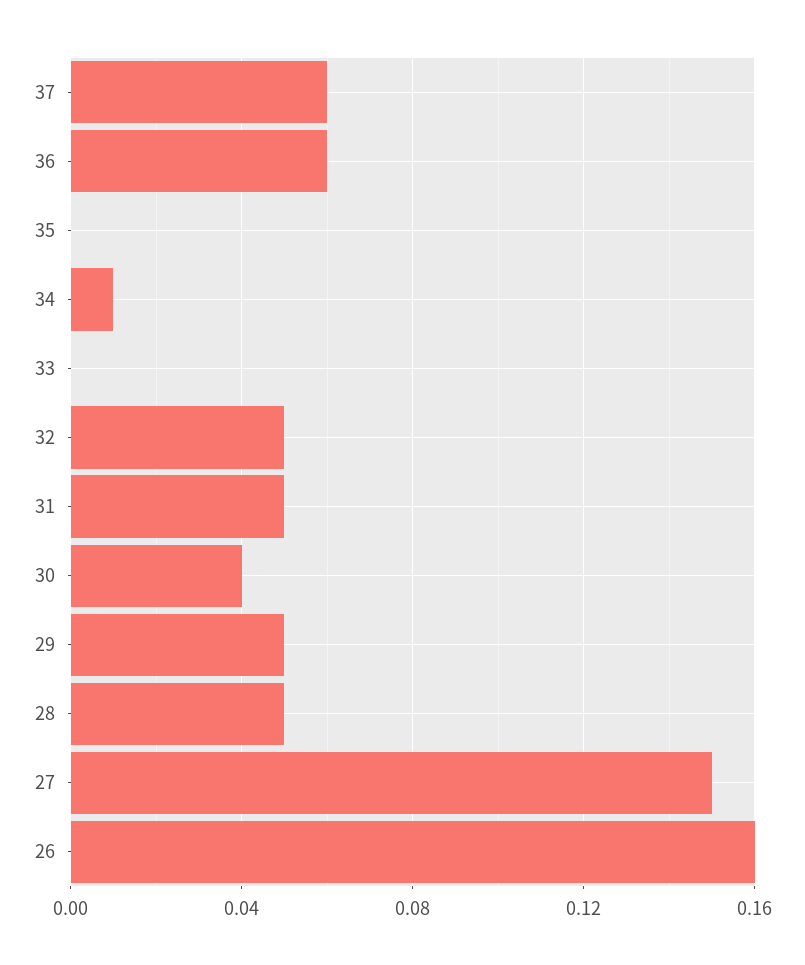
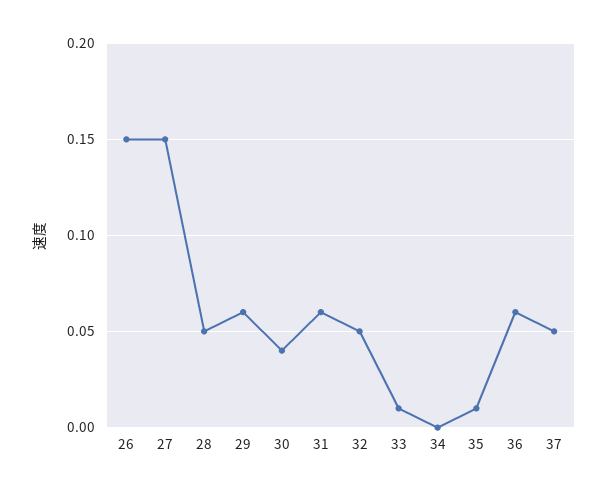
37: 0.06 -> 0.05
35: 0 -> 0.01
34: 0.01 -> 0
33: 0 -> 0.01
31: 0.05 -> 0.06
29: 0.05 -> 0.06
26: 0.16 -> 0.15

